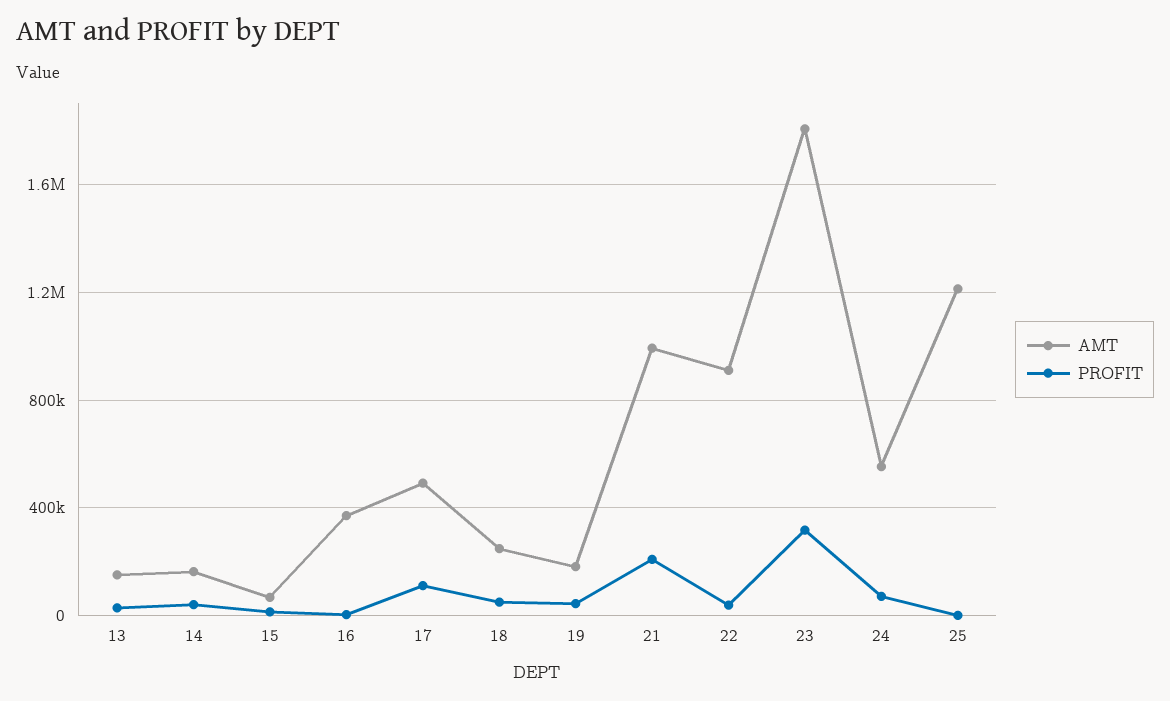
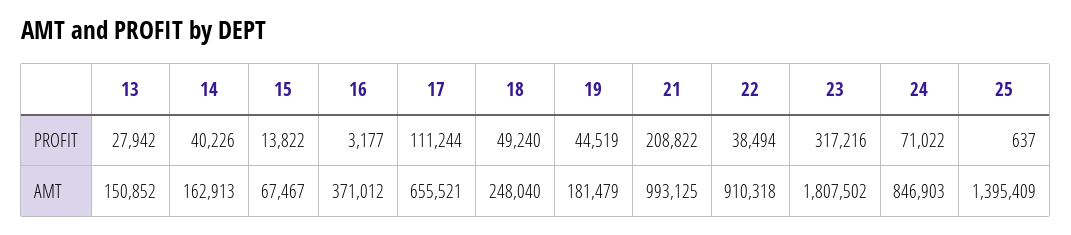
AMT, 17: 500000 -> 655521
AMT, 24: 550000 -> 846903
AMT, 25: 1200000 -> 1395409

